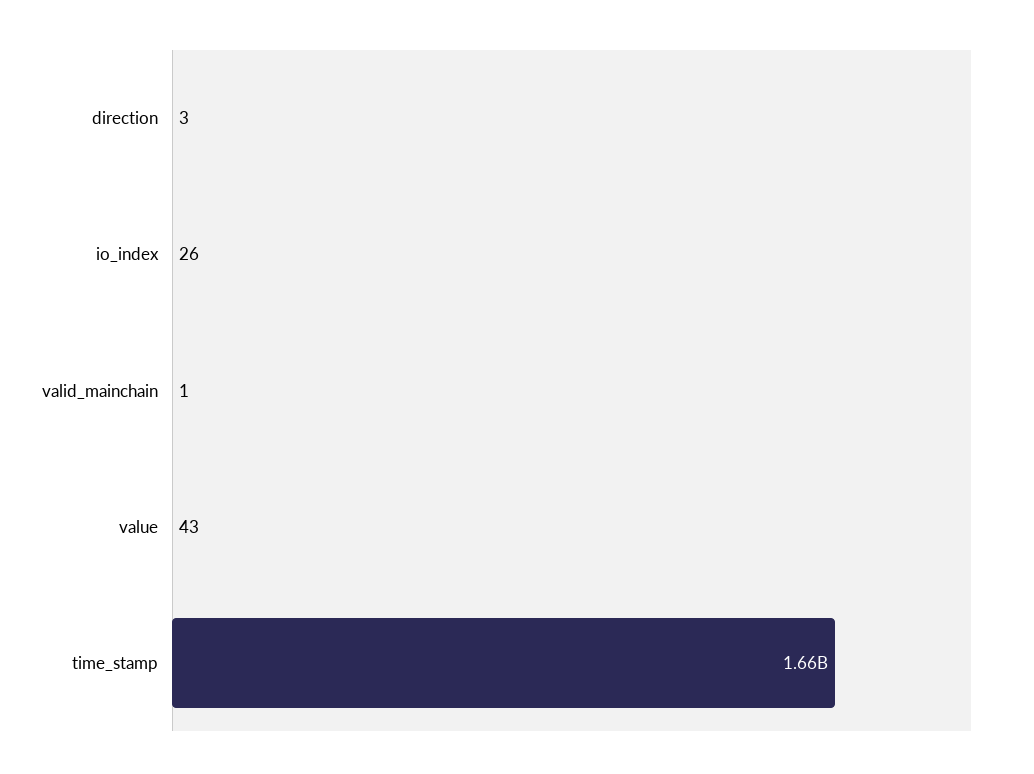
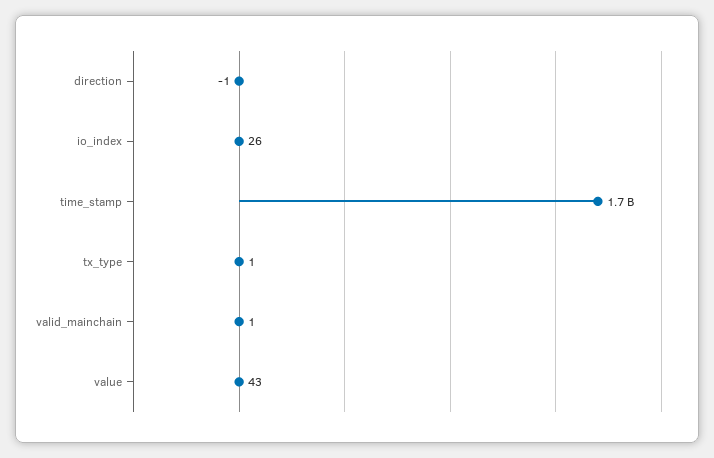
direction: 3 -> -1
tx_type: none -> 1

